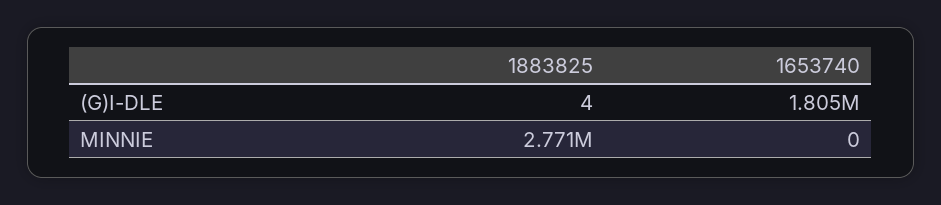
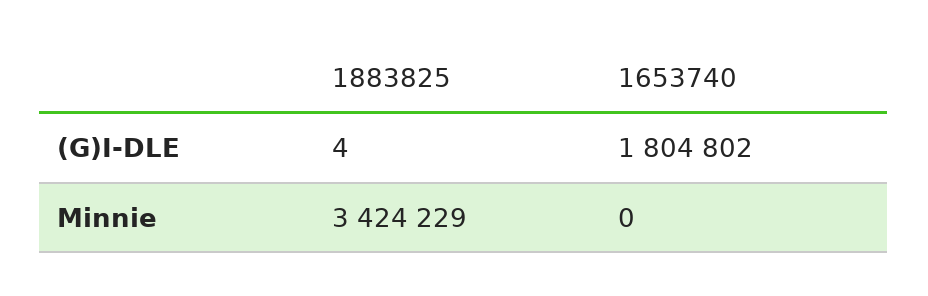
1883825, MINNIE: 2771000 -> 3424229

